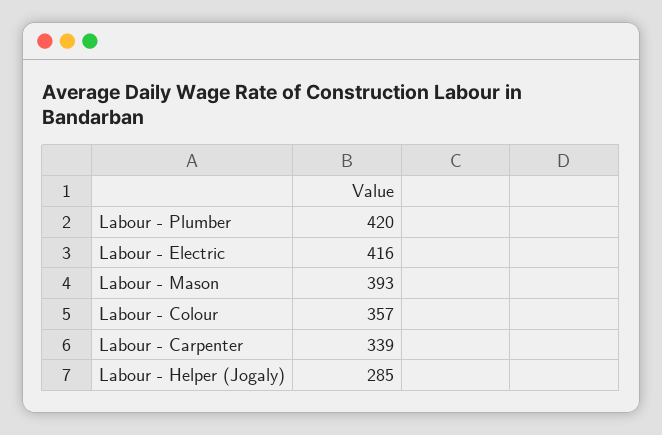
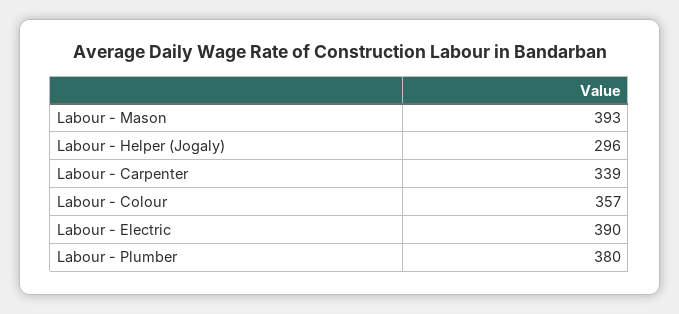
Labour - Plumber: 420 -> 380
Labour - Electric: 416 -> 390
Labour - Helper (Jogaly): 285 -> 296

